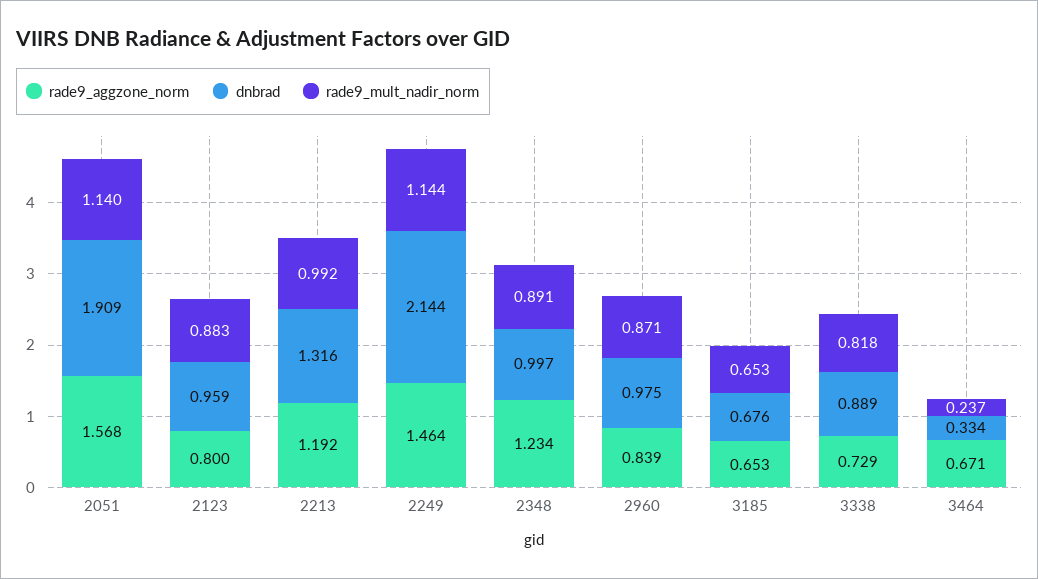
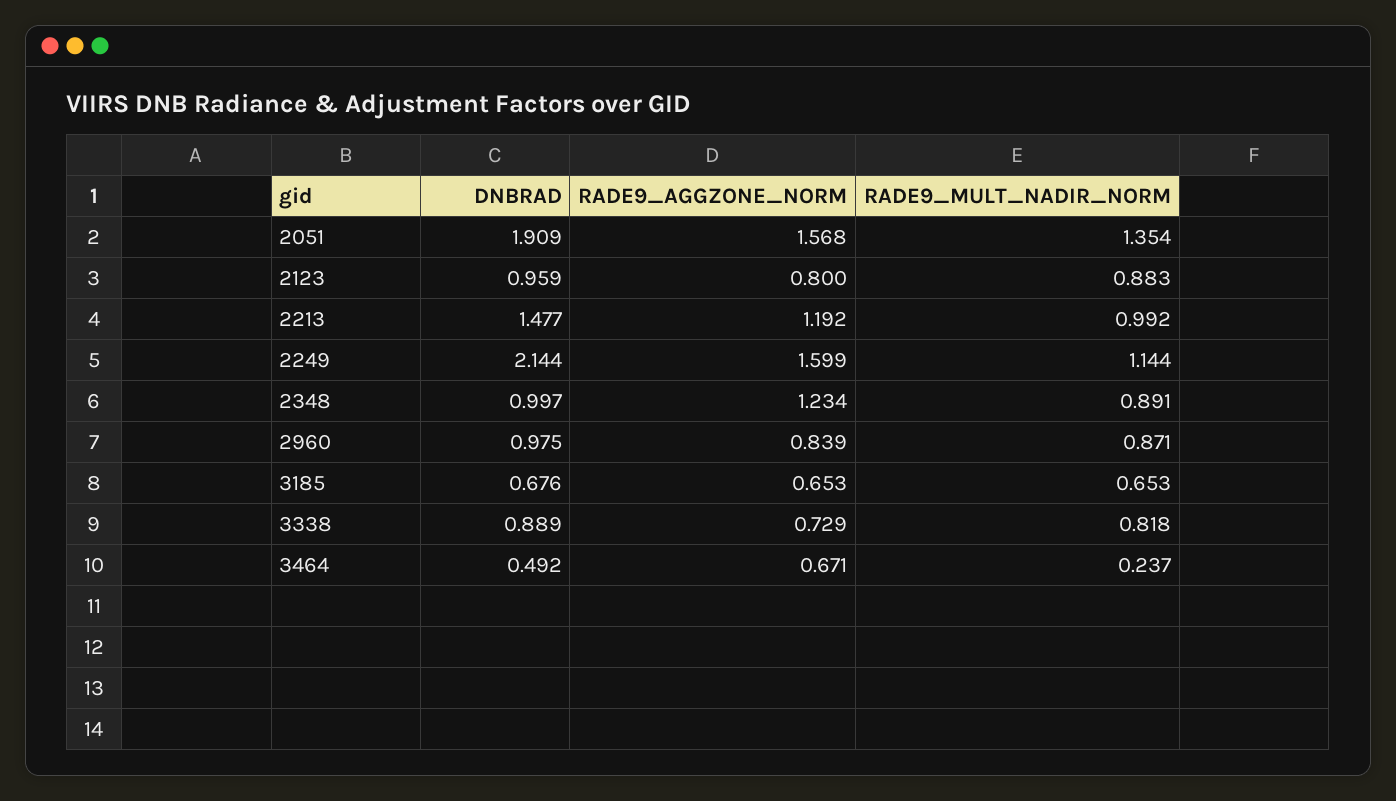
rade9_mult_nadir_norm, 2051: 1.14 -> 1.354
dnbrad, 2213: 1.316 -> 1.477
rade9_aggzone_norm, 2249: 1.464 -> 1.599
dnbrad, 3464: 0.334 -> 0.492

